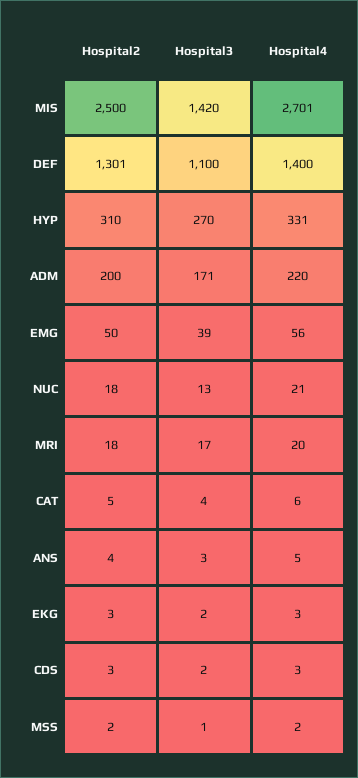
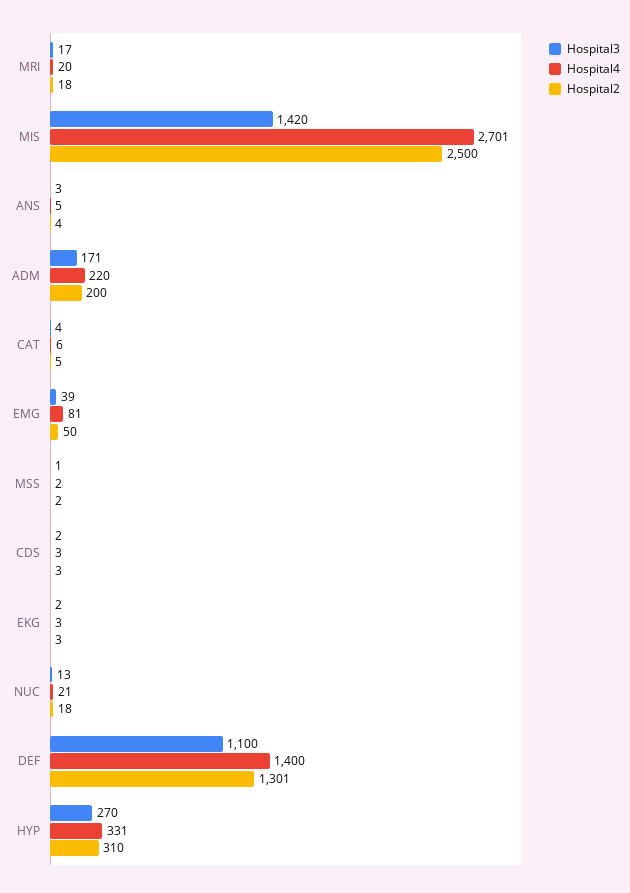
Hospital4, EMG: 56 -> 81

